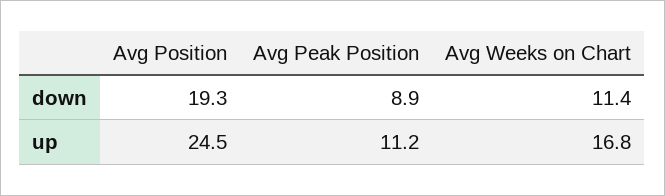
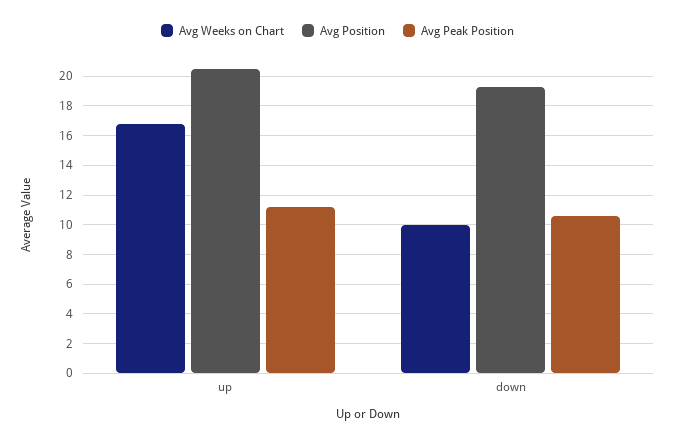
Avg Peak Position, down: 8.9 -> 10.5
Avg Weeks on Chart, down: 11.4 -> 10
Avg Position, up: 24.5 -> 20.5

